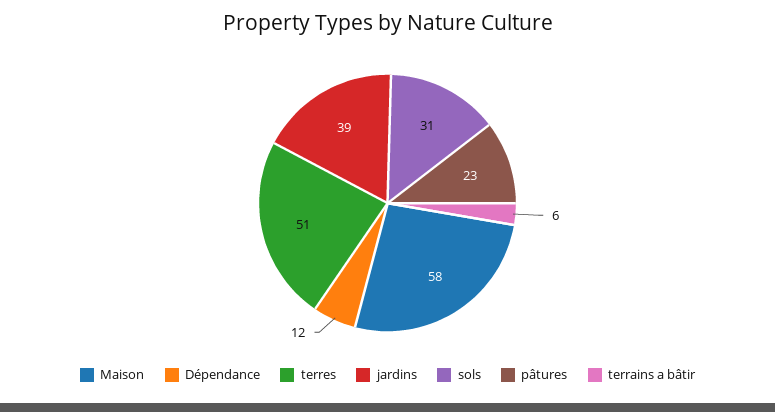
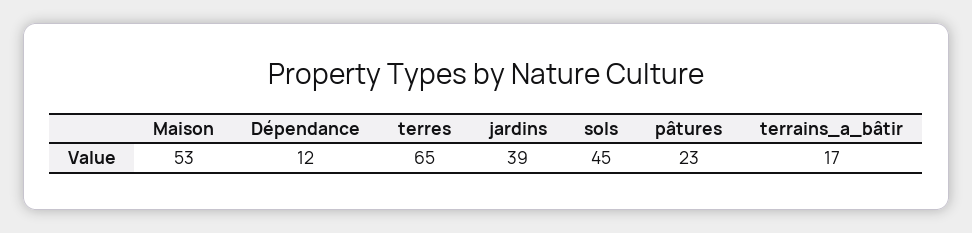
Maison: 58 -> 53
terres: 51 -> 65
sols: 31 -> 45
terrains a bâtir: 6 -> 17

